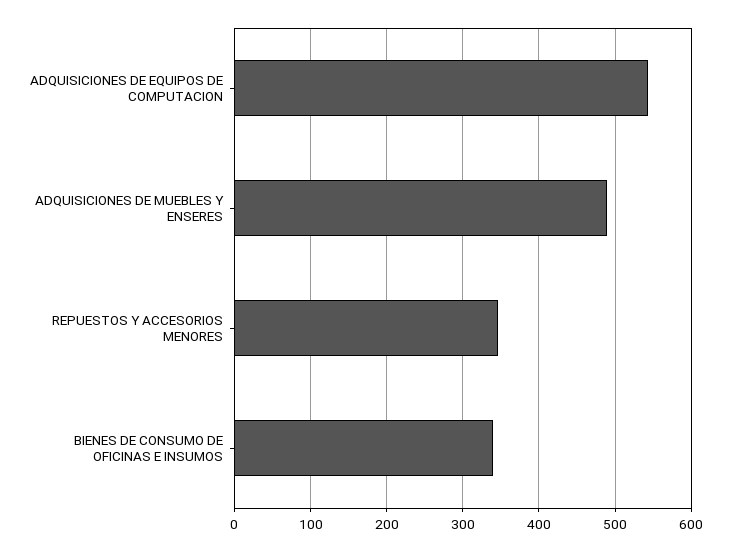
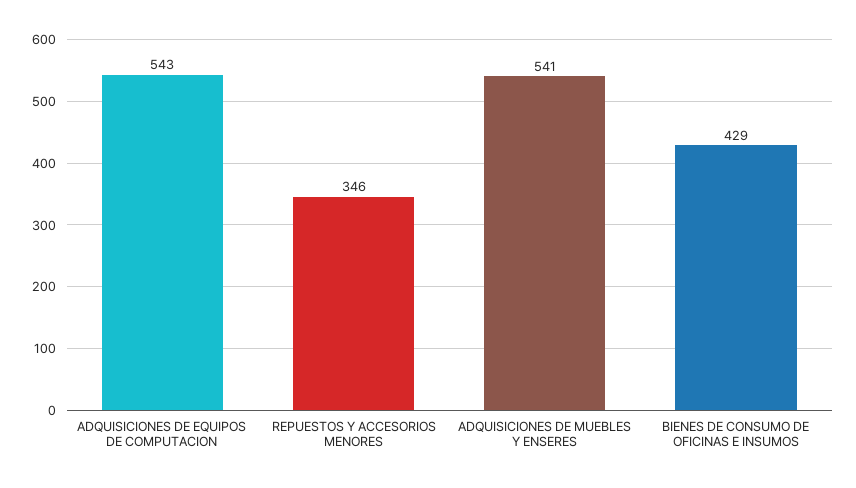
ADQUISICIONES DE MUEBLES Y ENSERES: 490 -> 541
BIENES DE CONSUMO DE OFICINAS E INSUMOS: 340 -> 429

